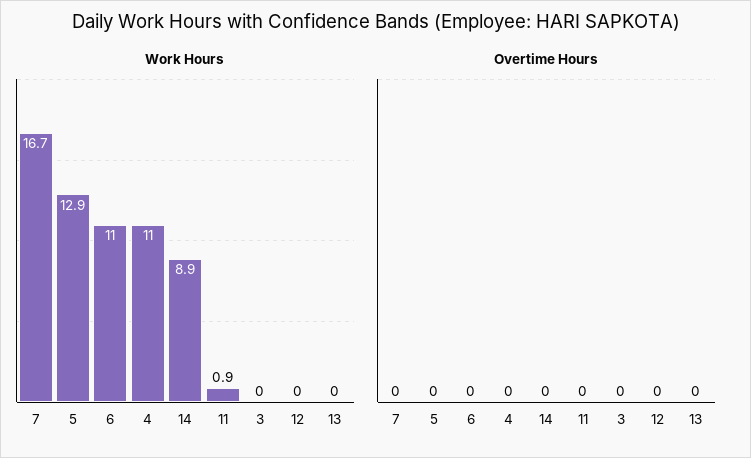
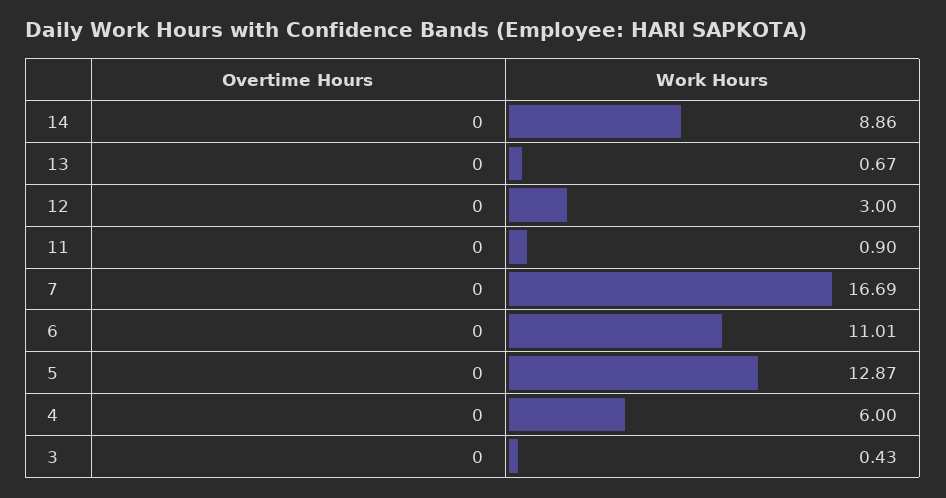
Work Hours, 4: 11 -> 6
Work Hours, 3: 0 -> 0.43
Work Hours, 12: 0 -> 3
Work Hours, 13: 0 -> 0.67

